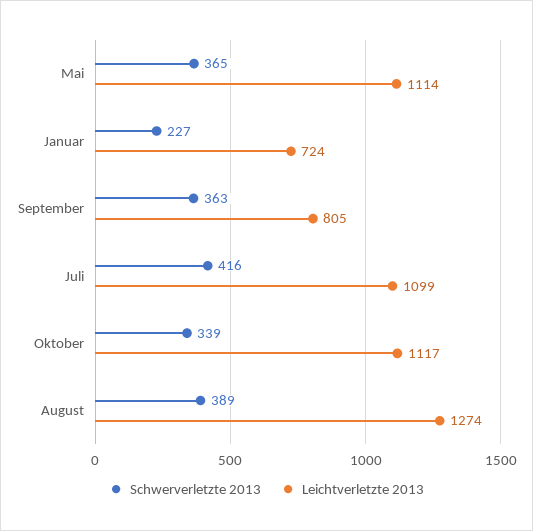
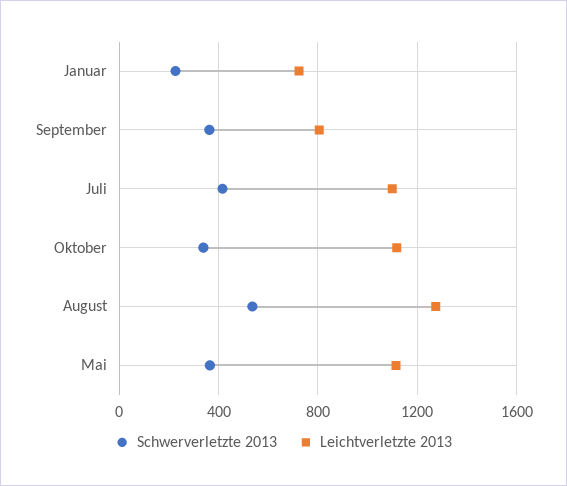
Schwerverletzte 2013, August: 389 -> 550

